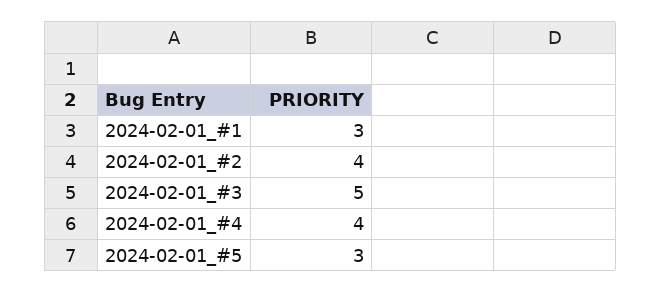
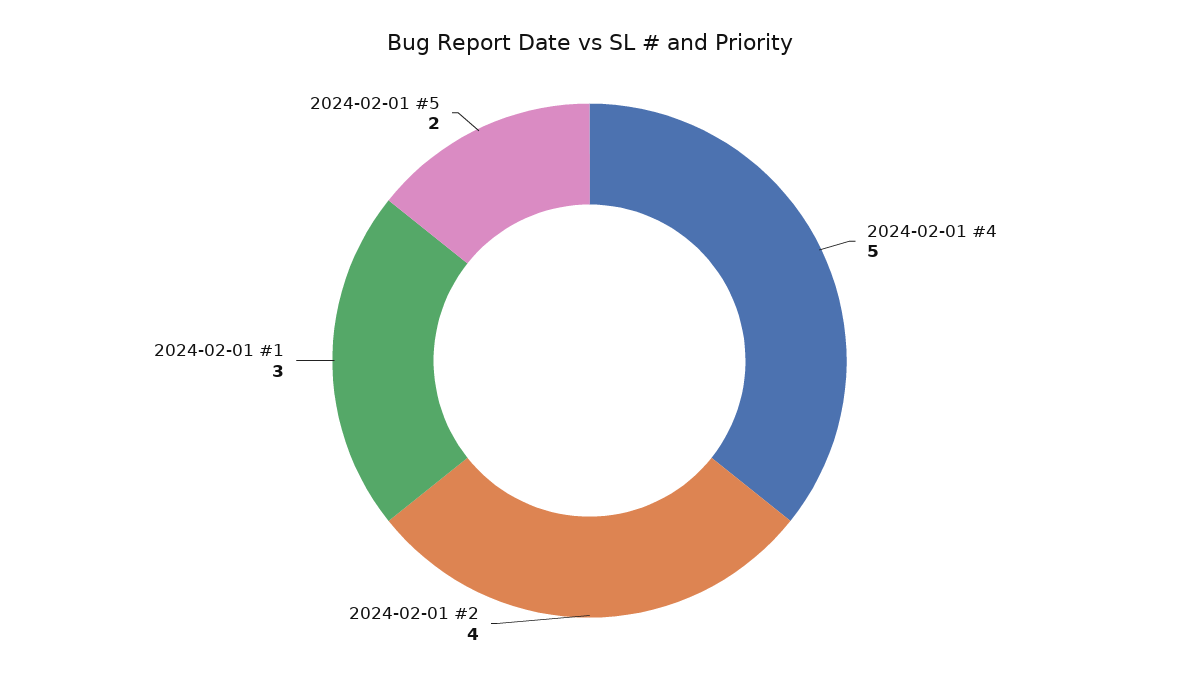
2024-02-01_#3: 5 -> none
2024-02-01_#4: 4 -> 5
2024-02-01_#5: 3 -> 2

